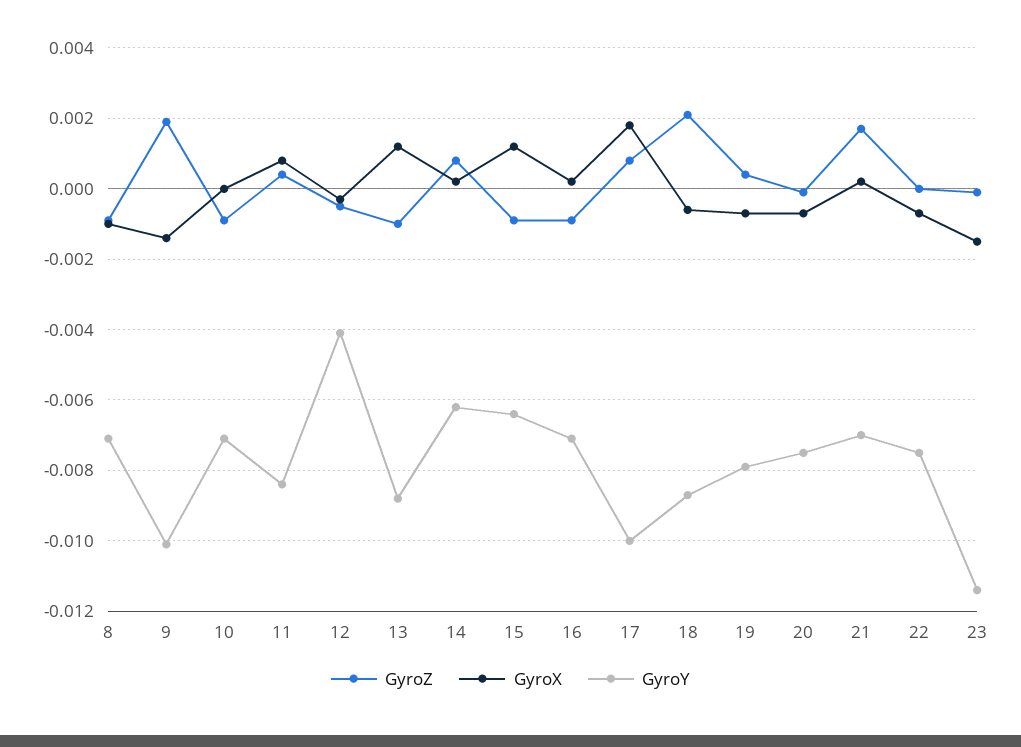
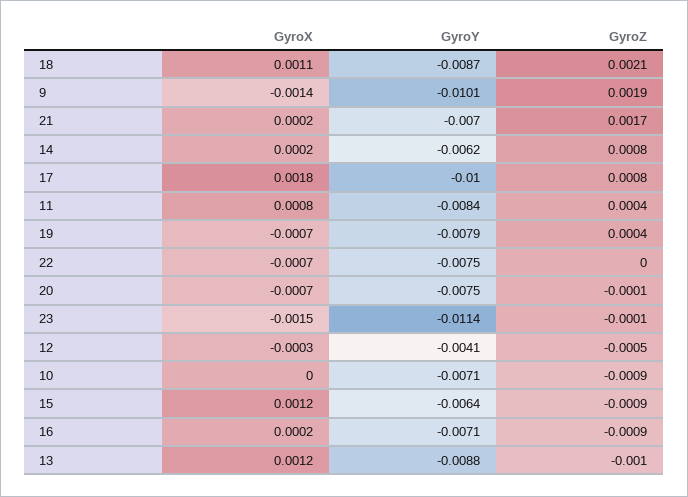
GyroZ, 8: -0.001 -> none
GyroX, 8: -0.001 -> none
GyroY, 8: -0.007 -> none
GyroX, 18: -0.0005 -> 0.0011

